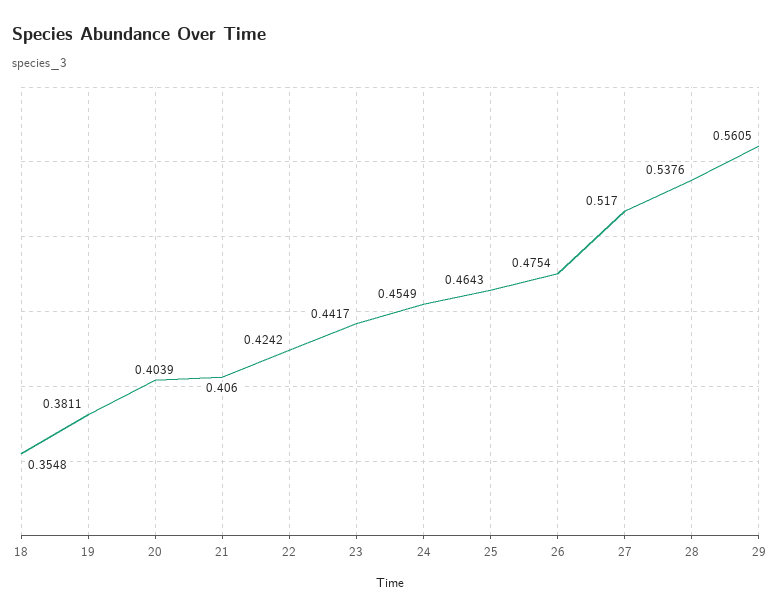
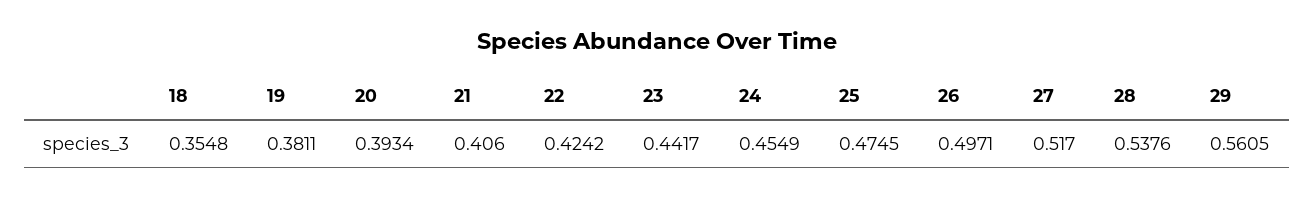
20: 0.4039 -> 0.3934
25: 0.4643 -> 0.4745
26: 0.4754 -> 0.4971

